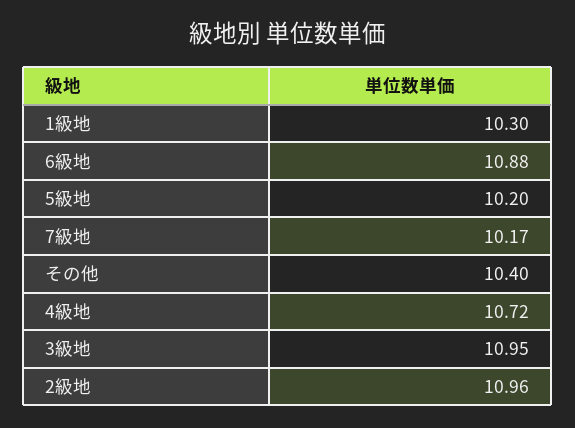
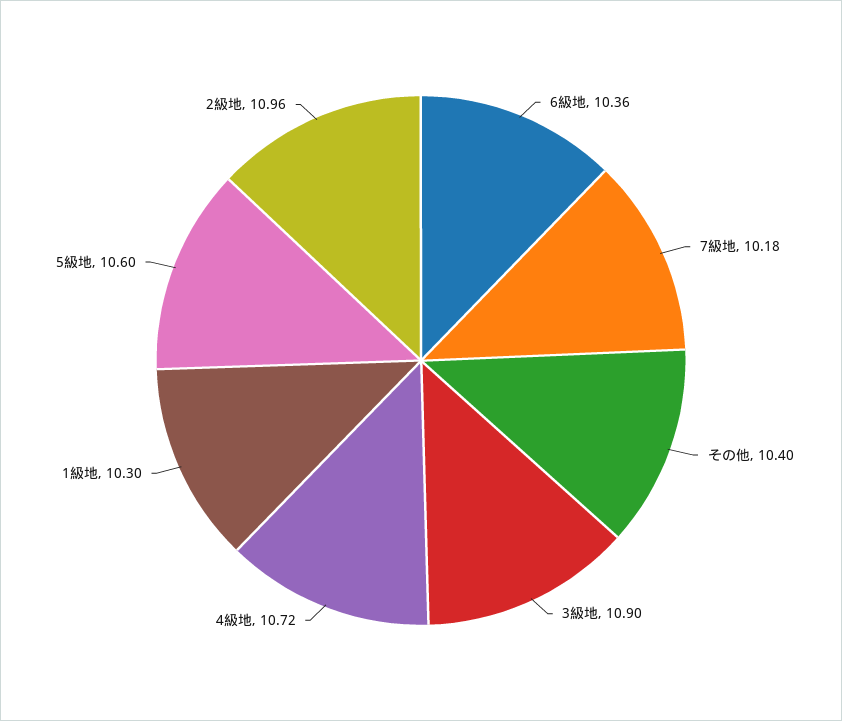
6級地: 10.88 -> 10.36
5級地: 10.2 -> 10.6
7級地: 10.17 -> 10.18
3級地: 10.95 -> 10.9

